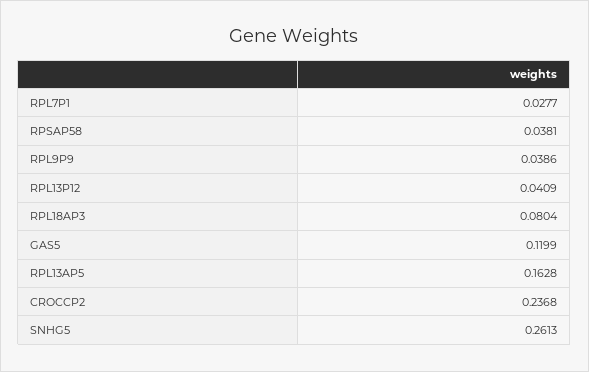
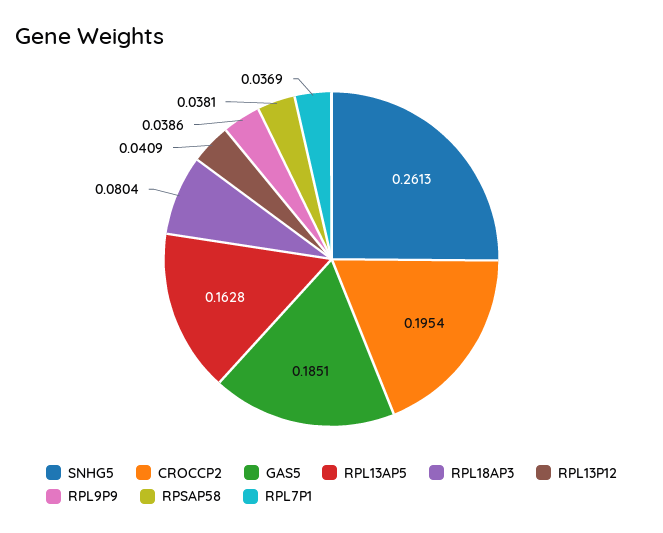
RPL7P1: 0.0277 -> 0.0369
GAS5: 0.1199 -> 0.1851
CROCCP2: 0.2368 -> 0.1954

